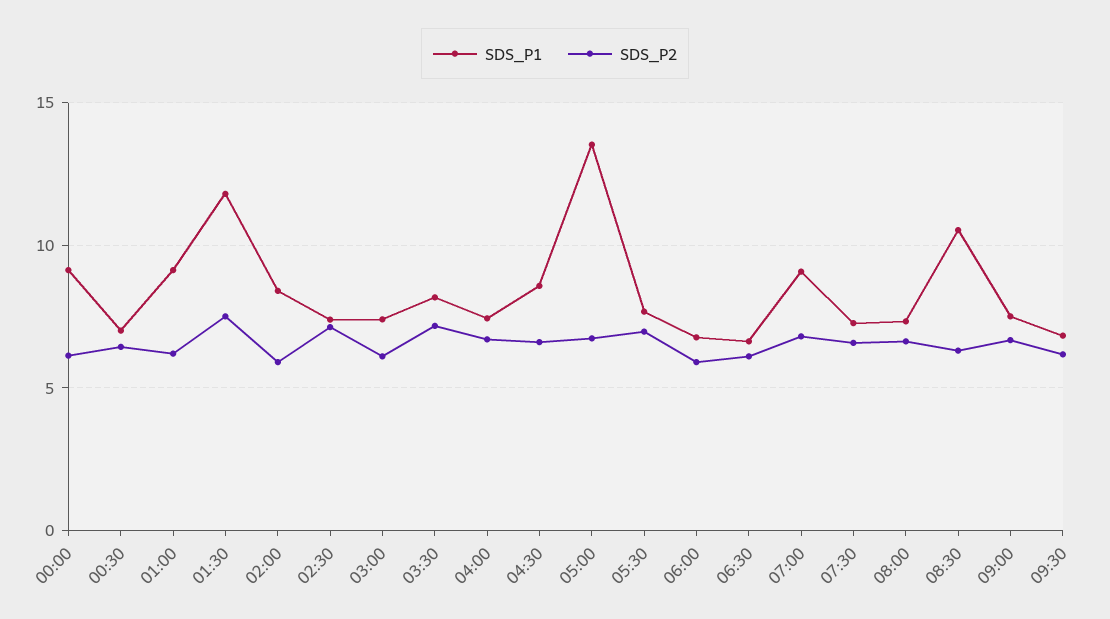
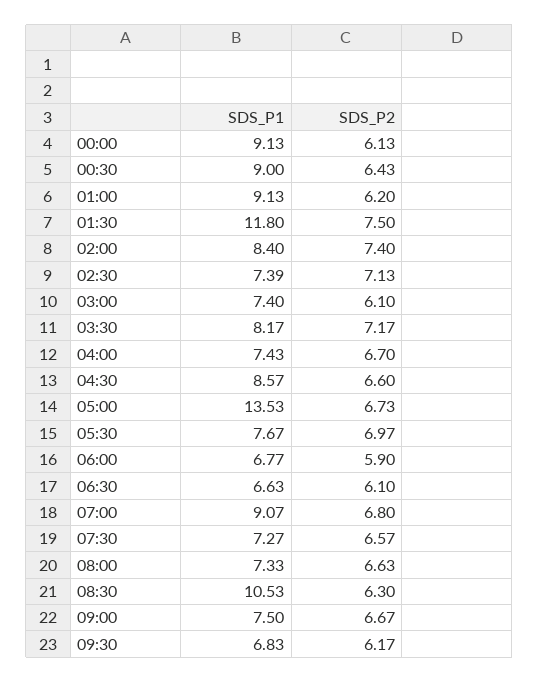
SDS_P1, 00:30: 7 -> 9
SDS_P2, 02:00: 6 -> 7.4

